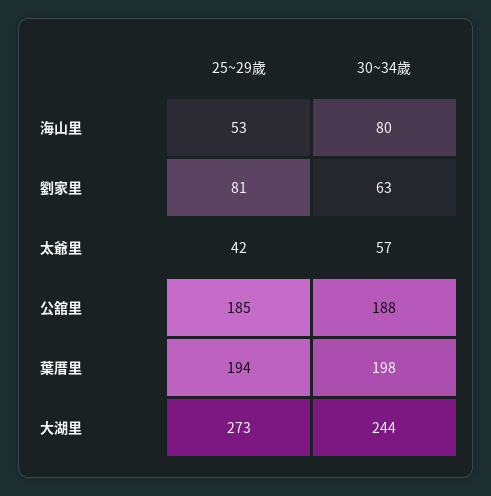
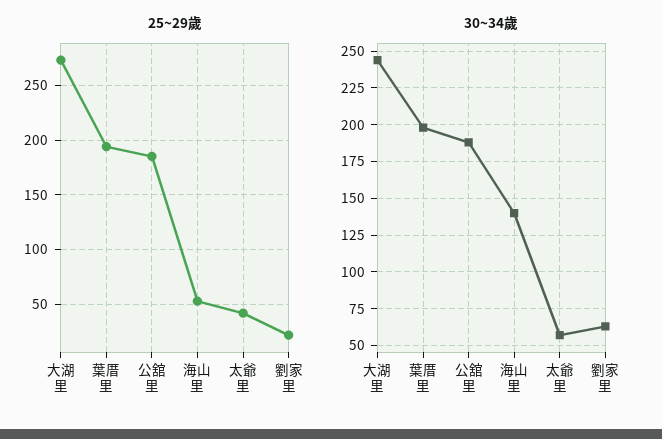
30~34歲, 海山里: 80 -> 140
25~29歲, 劉家里: 81 -> 20

